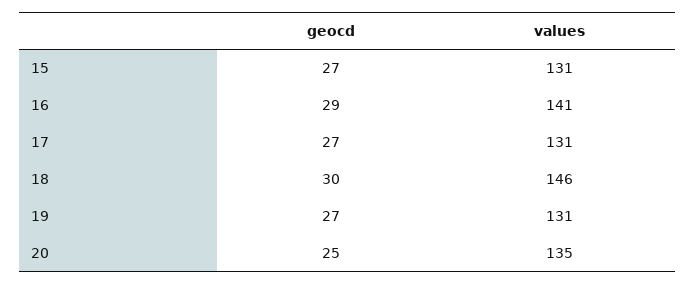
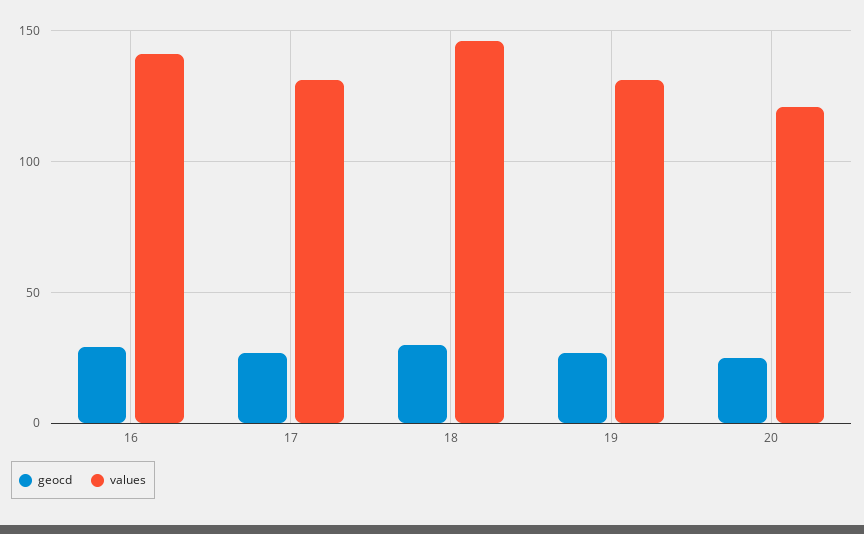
geocd, 15: 27 -> none
values, 15: 131 -> none
values, 20: 135 -> 120

